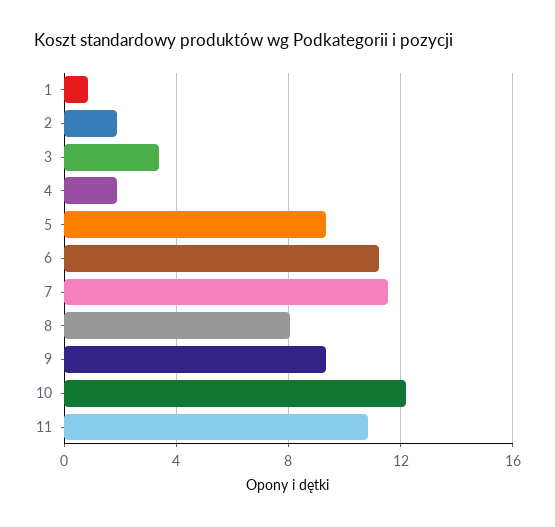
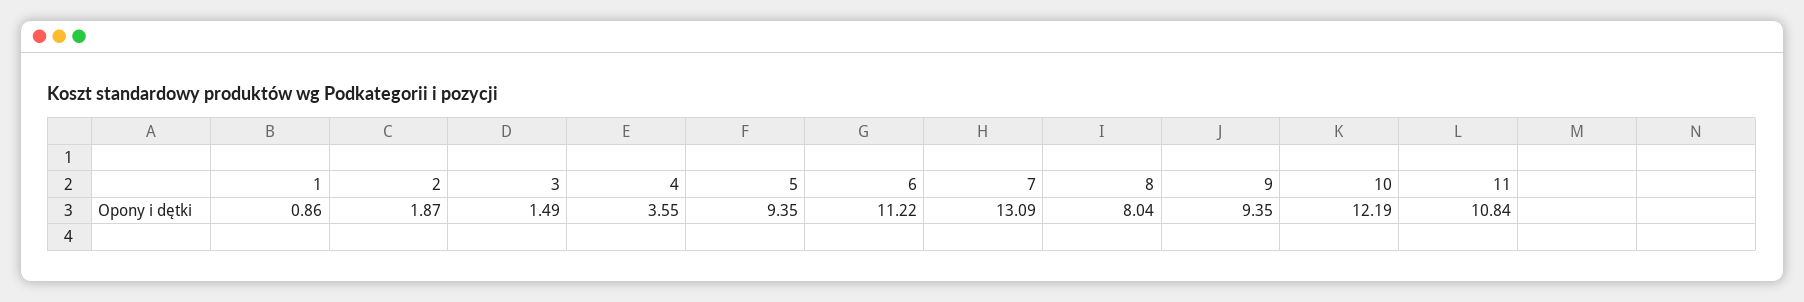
3: 3.5 -> 1.49
4: 2 -> 3.55
7: 11.5 -> 13.09

